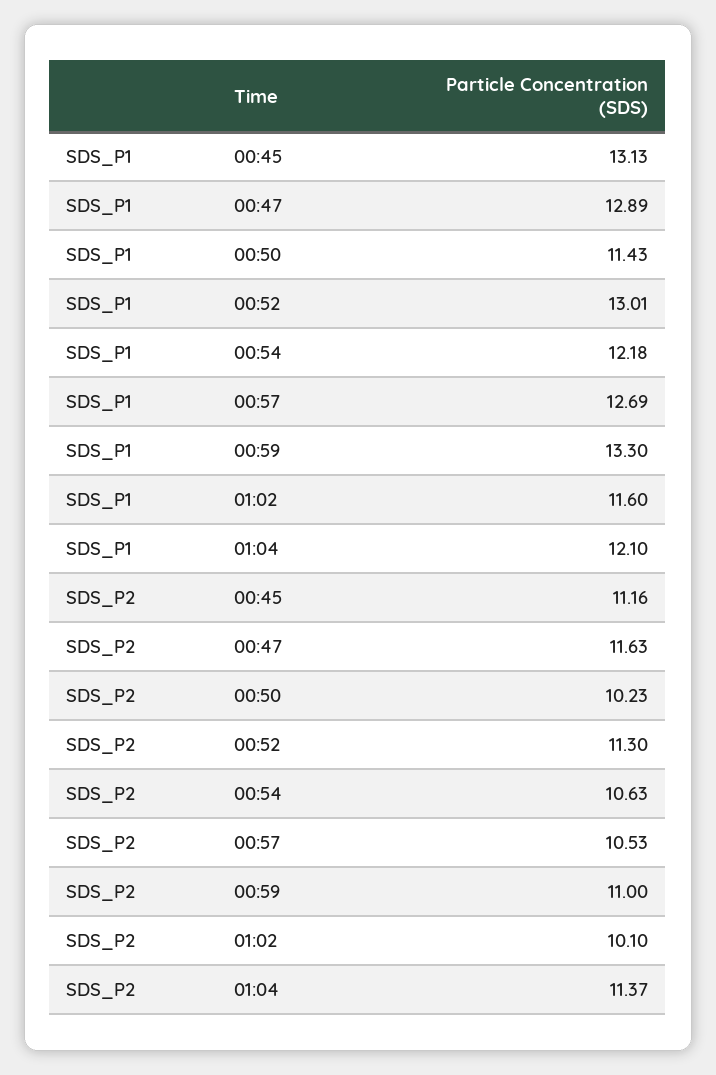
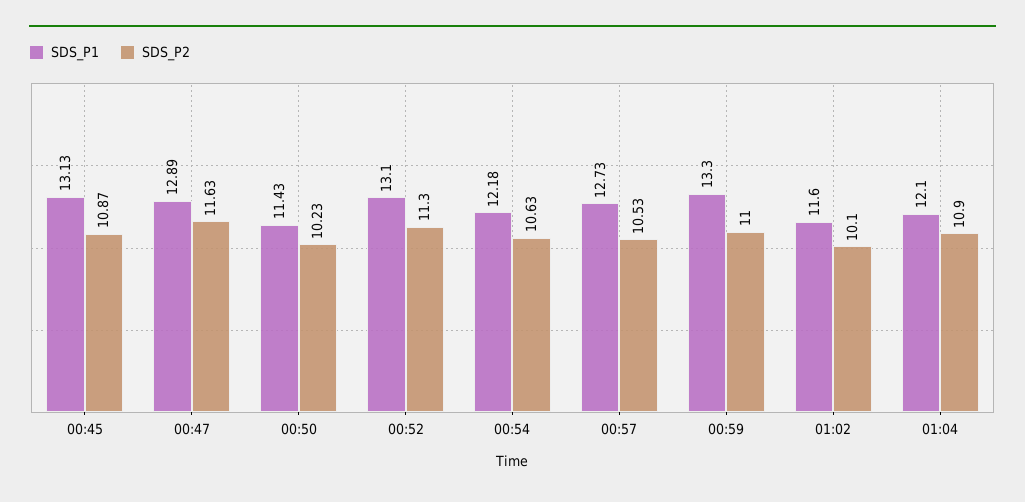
SDS_P1, 00:52: 13.01 -> 13.1
SDS_P1, 00:57: 12.69 -> 12.73
SDS_P2, 00:45: 11.16 -> 10.87
SDS_P2, 01:04: 11.37 -> 10.9

